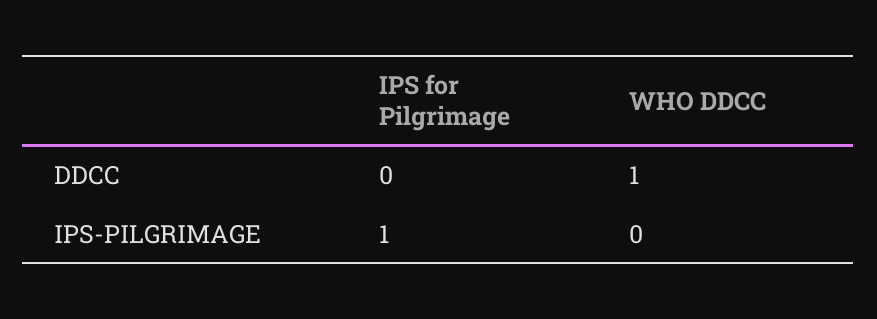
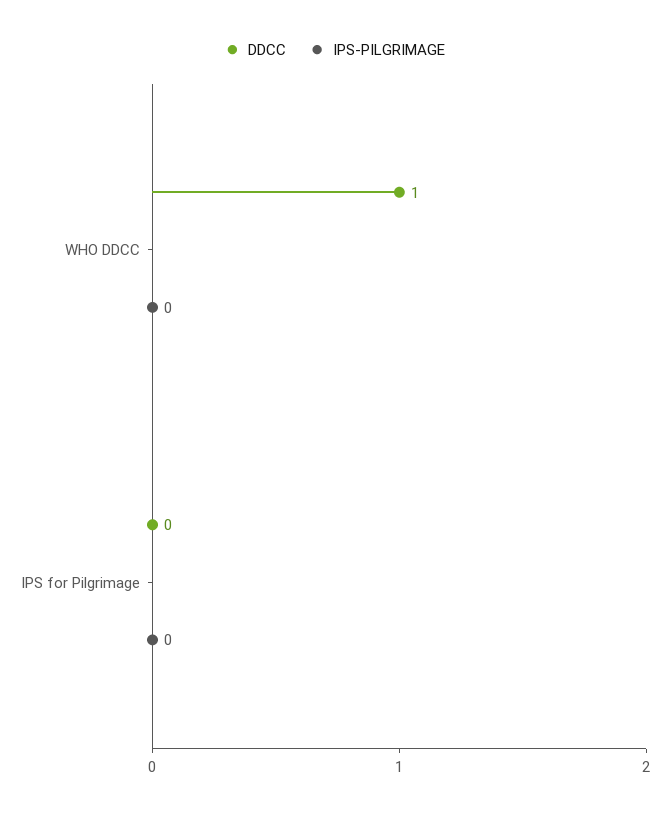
IPS-PILGRIMAGE, IPS for Pilgrimage: 1 -> 0

